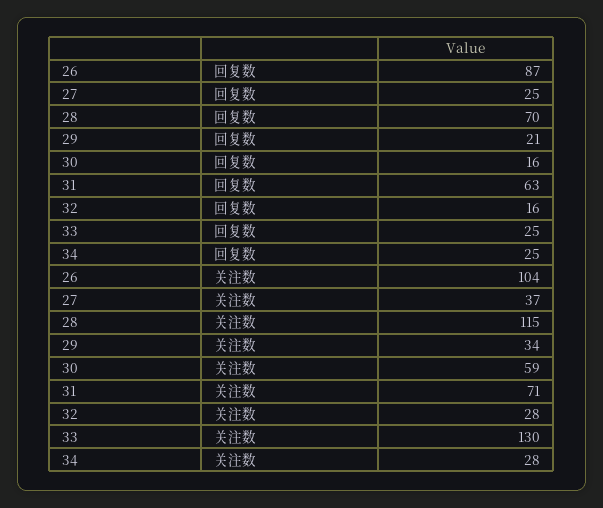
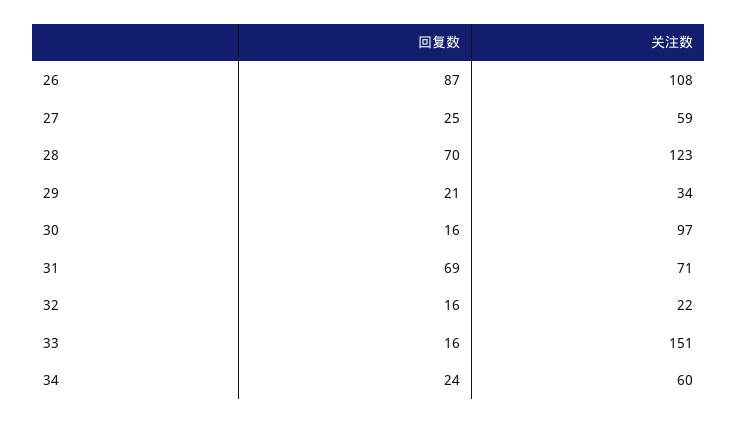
31, 回复数: 63 -> 69
33, 回复数: 25 -> 16
34, 回复数: 25 -> 24
26, 关注数: 104 -> 108
27, 关注数: 37 -> 59
28, 关注数: 115 -> 123
30, 关注数: 59 -> 97
32, 关注数: 28 -> 22
33, 关注数: 130 -> 151
34, 关注数: 28 -> 60

